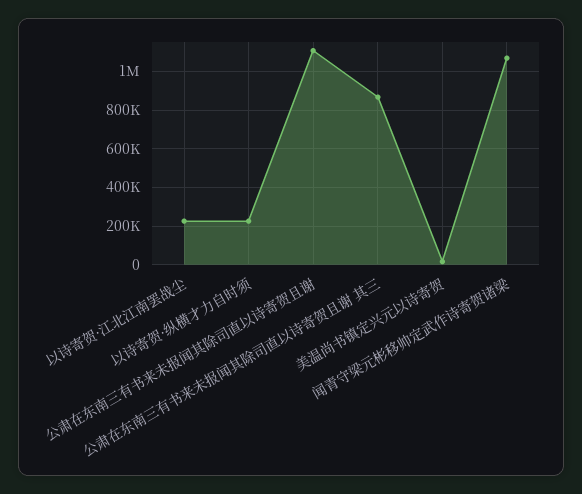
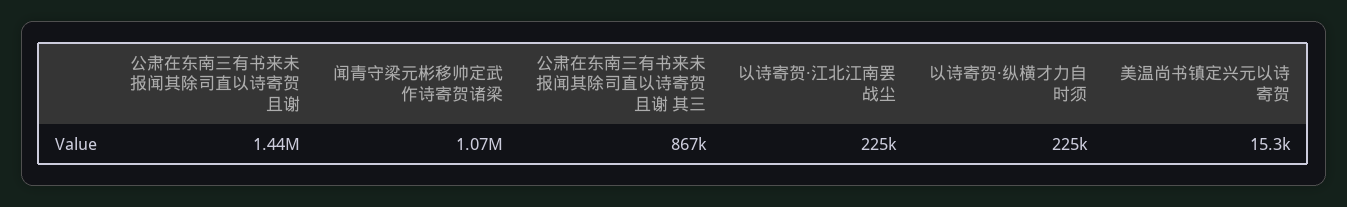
公肃在东南三有书来未报闻其除司直以诗寄贺且谢: 1100000 -> 1440000

